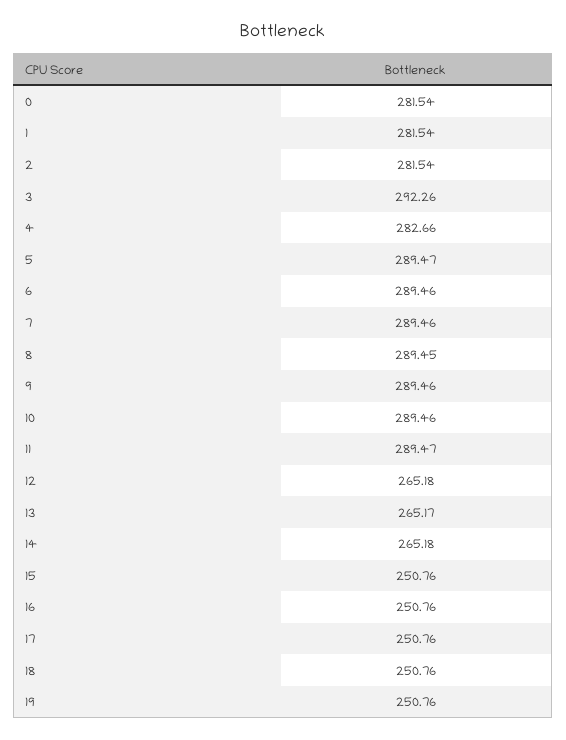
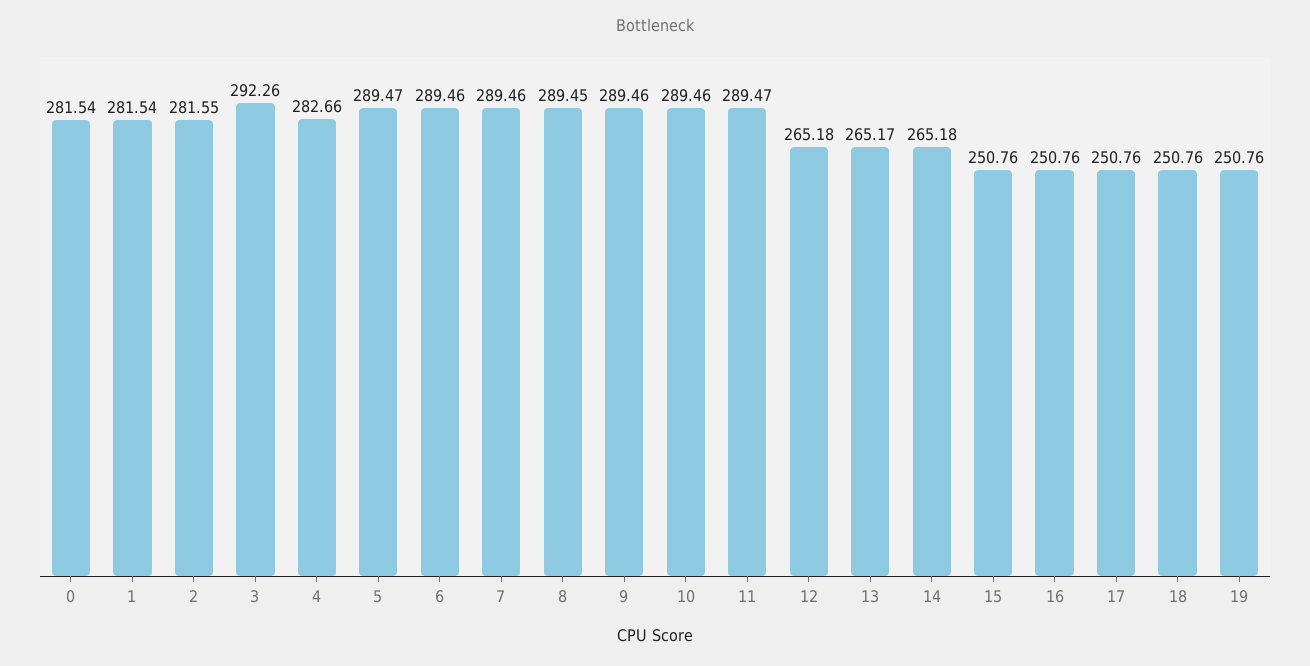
2: 281.54 -> 281.55

